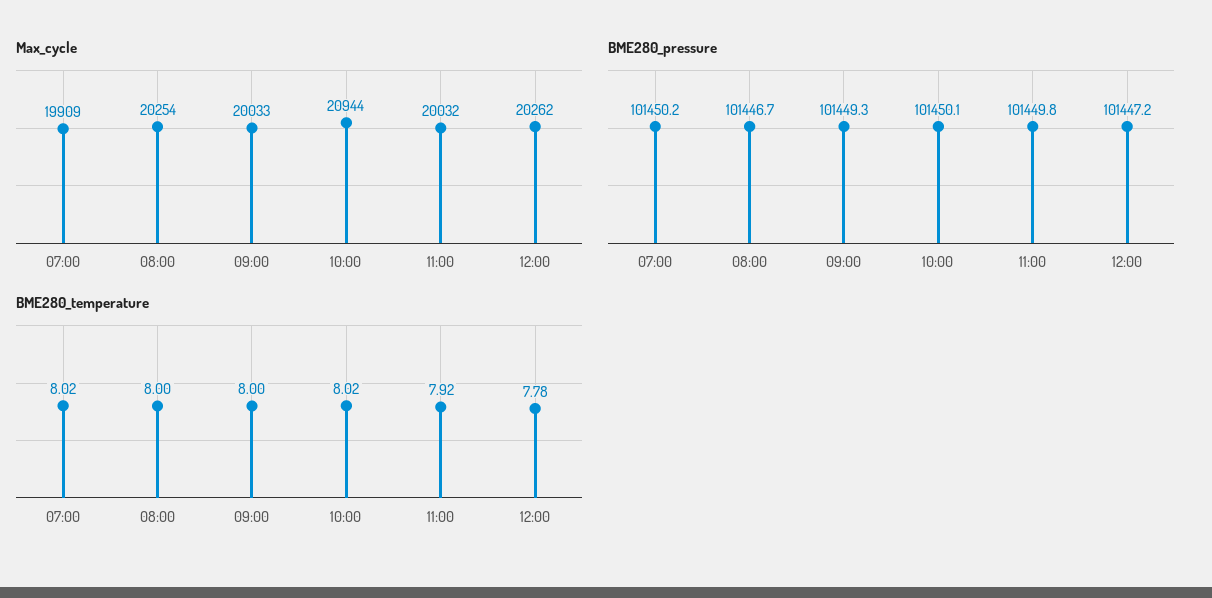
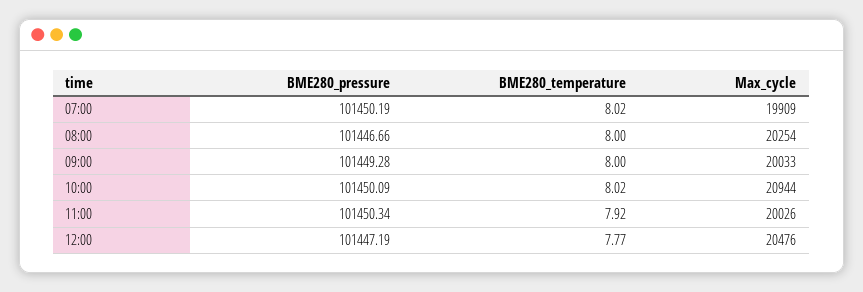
Max_cycle, 11:00: 20032 -> 20026
Max_cycle, 12:00: 20262 -> 20476
BME280_pressure, 11:00: 101449.8 -> 101450.34
BME280_temperature, 12:00: 7.78 -> 7.77

